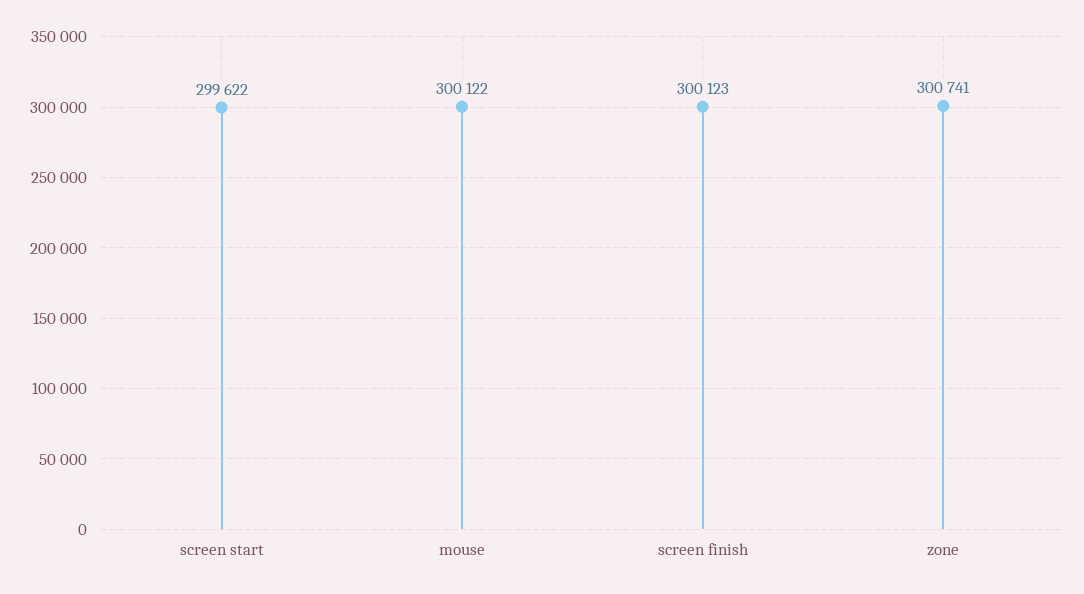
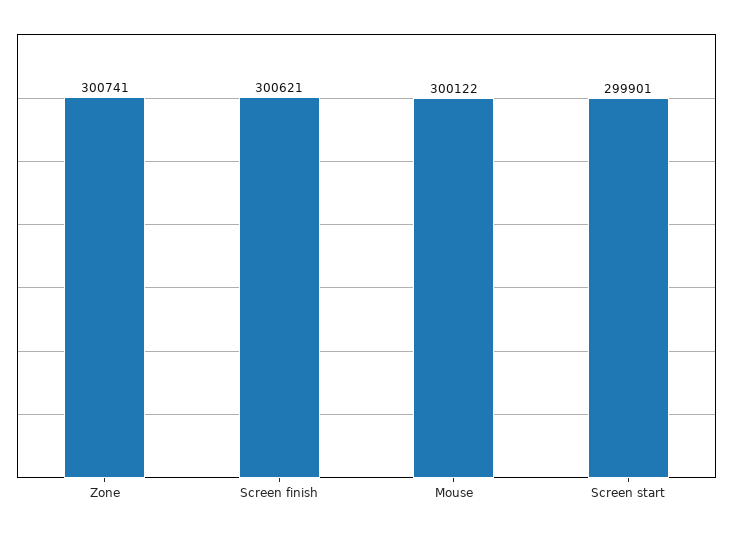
screen start: 299622 -> 299901
screen finish: 300123 -> 300621

